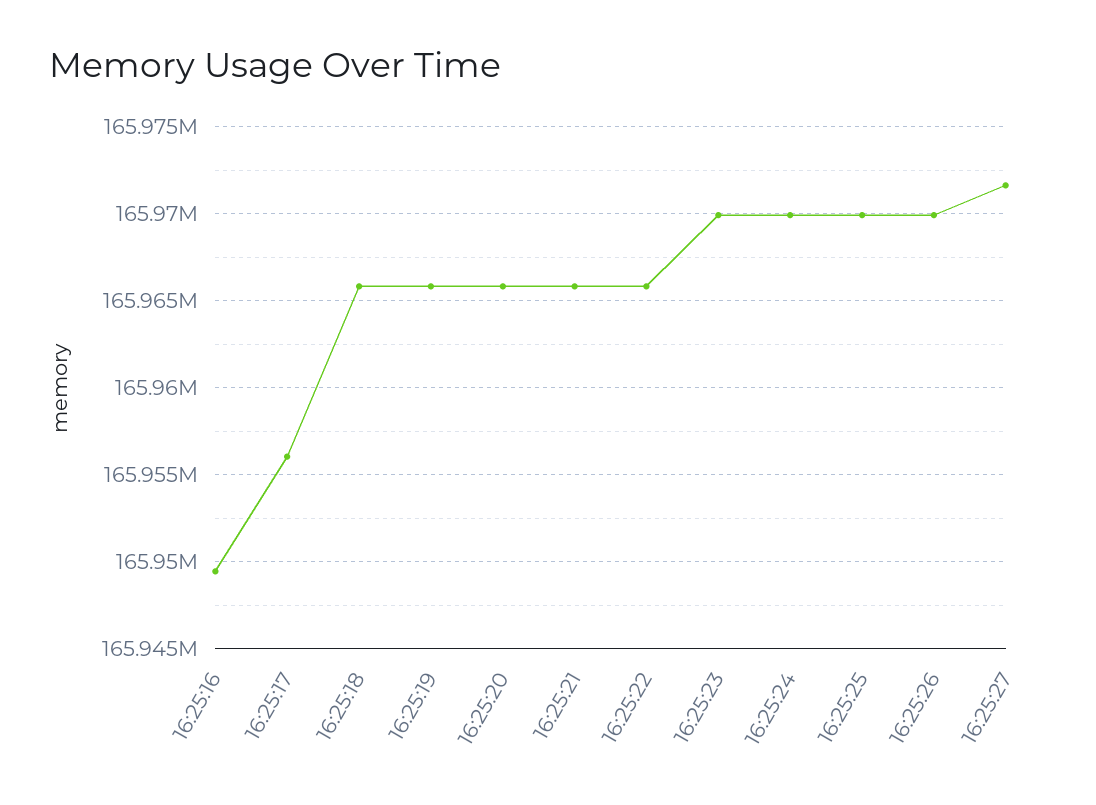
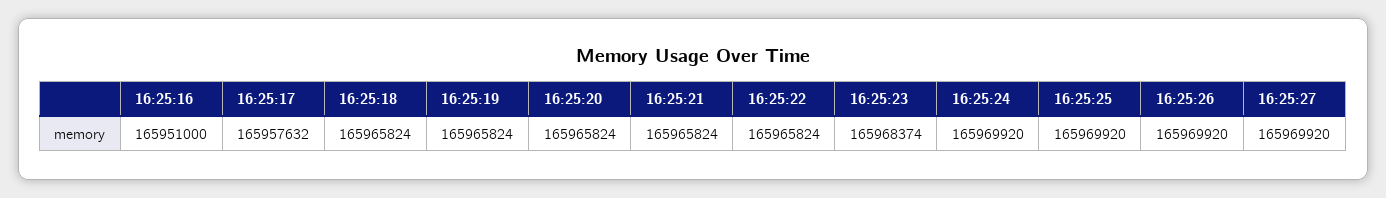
16:25:16: 165949500 -> 165951000
16:25:17: 165956000 -> 165957632
16:25:23: 165970000 -> 165968374
16:25:27: 165971500 -> 165969920

